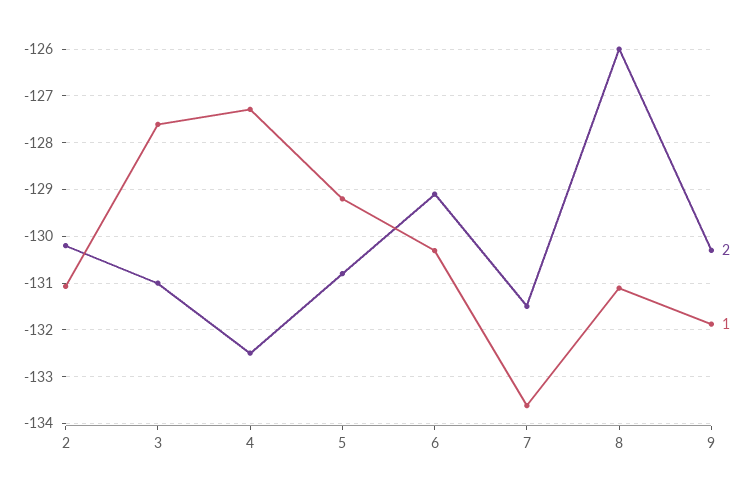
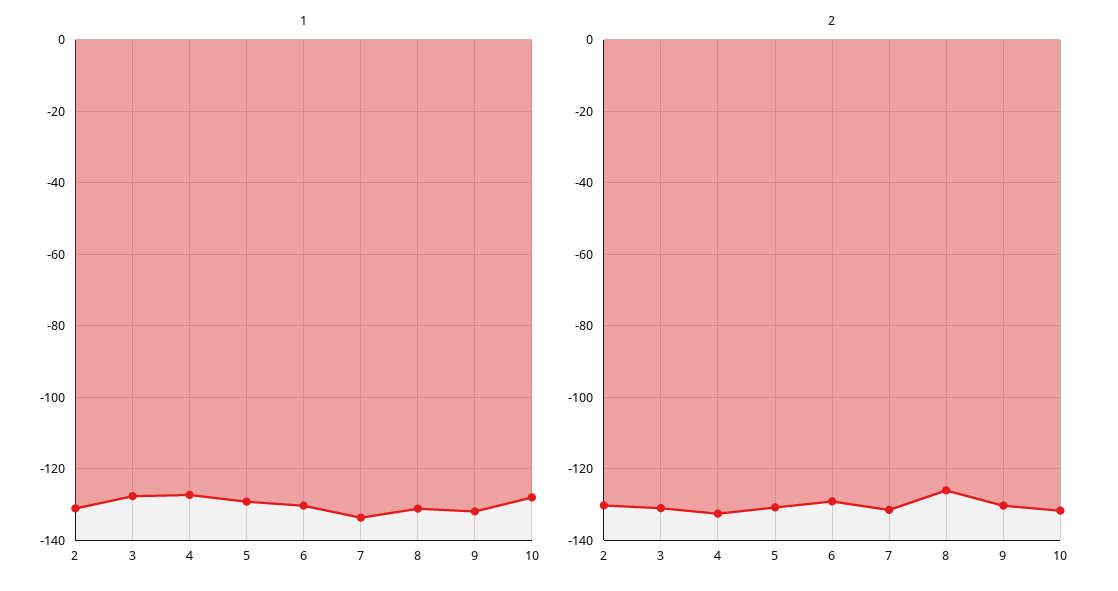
1, 10: none -> -128
2, 10: none -> -132

